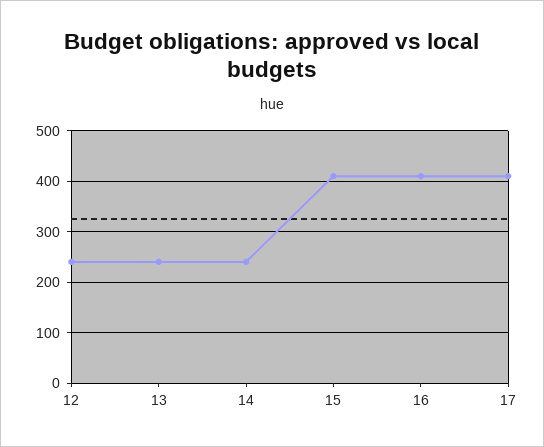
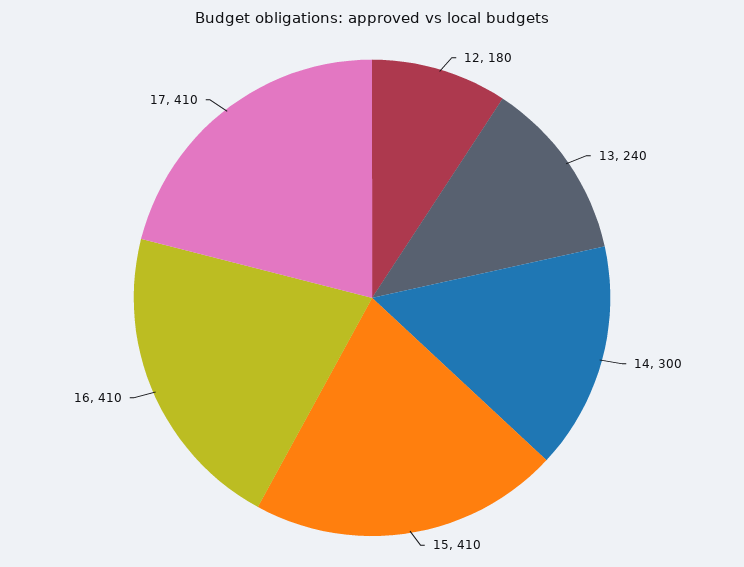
12: 240 -> 180
14: 240 -> 300

